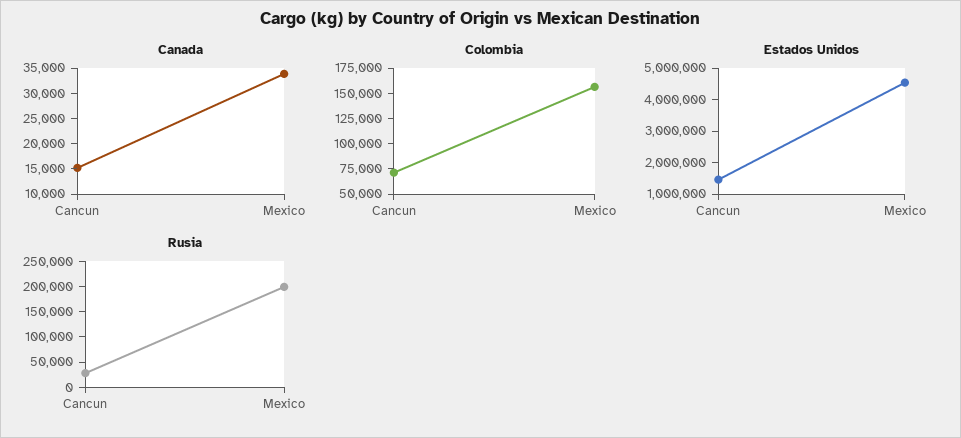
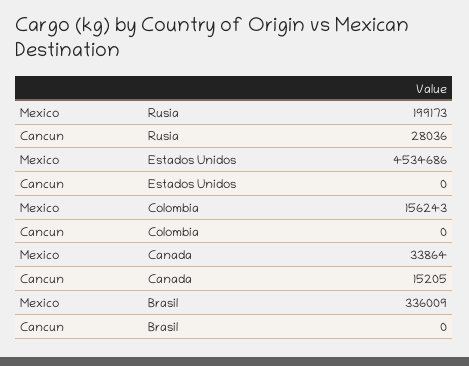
Colombia, Cancun: 75000 -> 0
Estados Unidos, Cancun: 1500000 -> 0
Brasil, Mexico: none -> 336009
Brasil, Cancun: none -> 0

